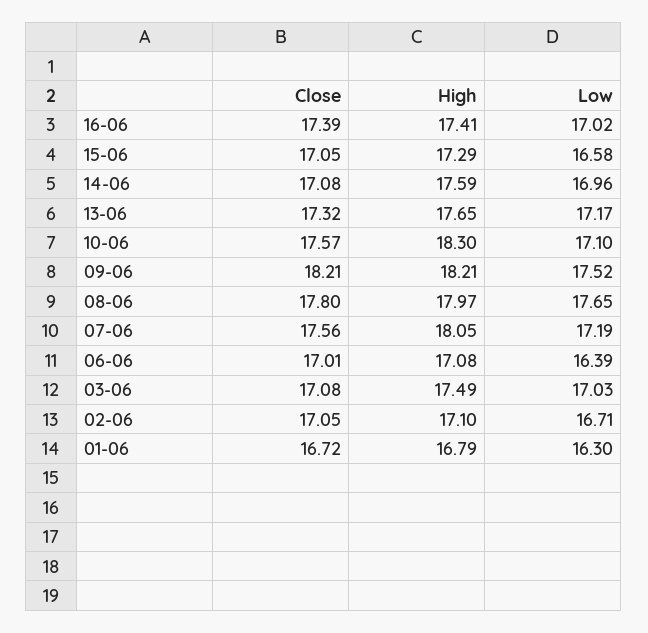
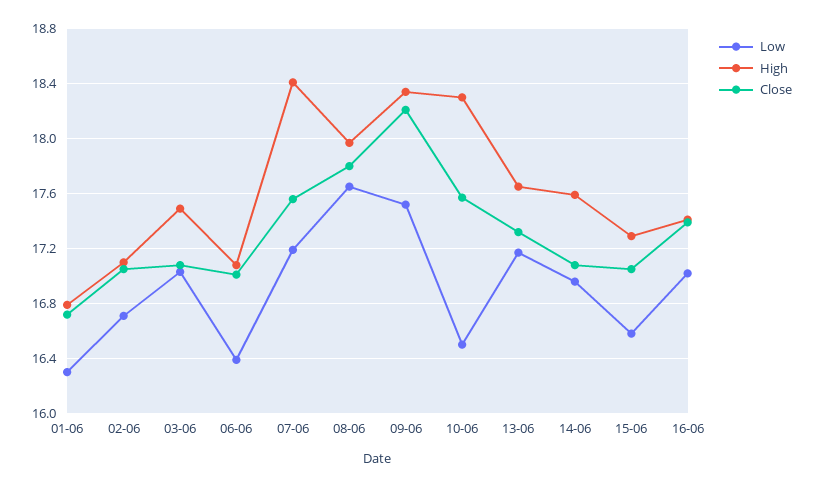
Low, 10-06: 17.1 -> 16.5
High, 09-06: 18.21 -> 18.35
High, 07-06: 18.05 -> 18.4

